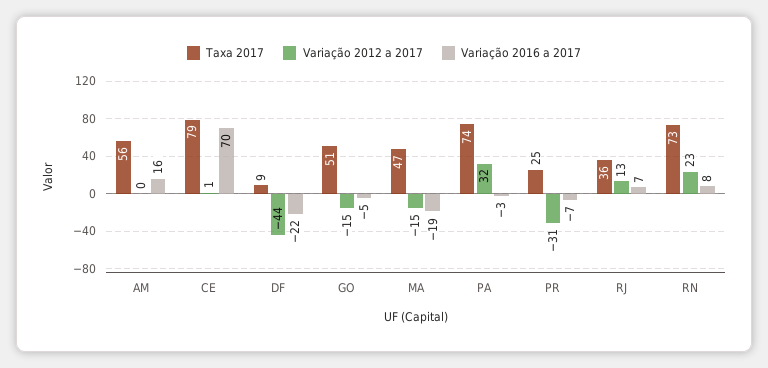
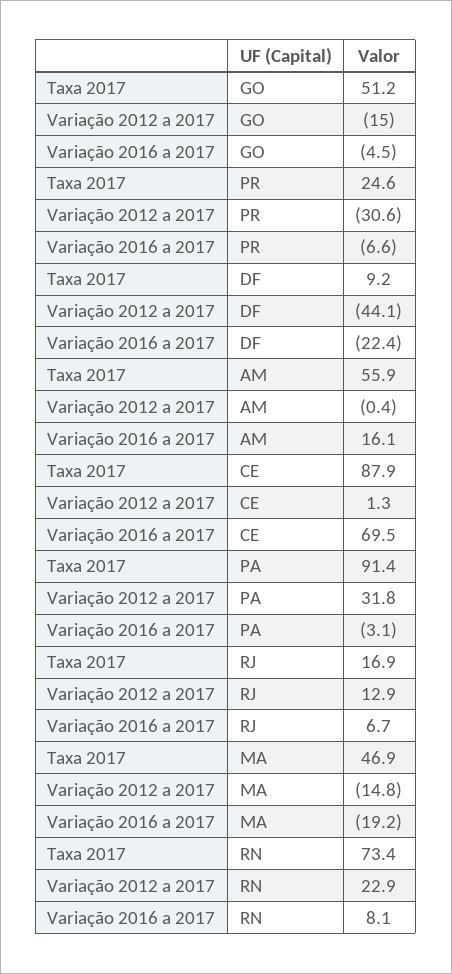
Taxa 2017, CE: 79 -> 87.9
Taxa 2017, PA: 74 -> 91.4
Taxa 2017, RJ: 36 -> 16.9

